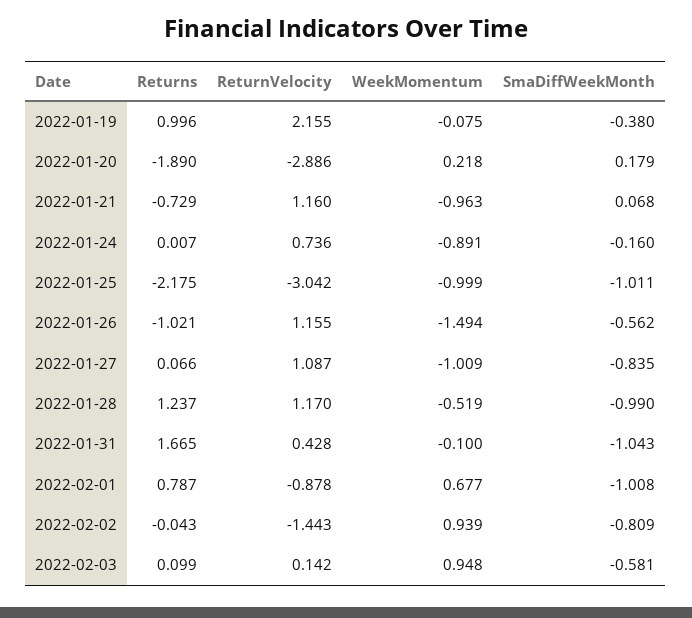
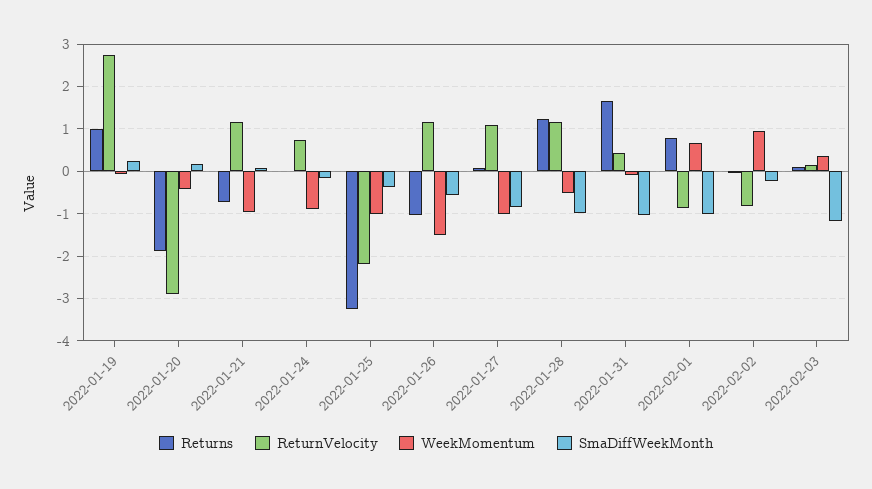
ReturnVelocity, 2022-01-19: 2.155 -> 2.8
SmaDiffWeekMonth, 2022-01-19: -0.38 -> 0.2
WeekMomentum, 2022-01-20: 0.218 -> -0.4
Returns, 2022-01-25: -2.175 -> -3.2
ReturnVelocity, 2022-01-25: -3.042 -> -2.2
SmaDiffWeekMonth, 2022-01-25: -1.011 -> -0.4
ReturnVelocity, 2022-02-02: -1.443 -> -0.8
SmaDiffWeekMonth, 2022-02-02: -0.809 -> -0.2
WeekMomentum, 2022-02-03: 0.948 -> 0.4
SmaDiffWeekMonth, 2022-02-03: -0.581 -> -1.2

